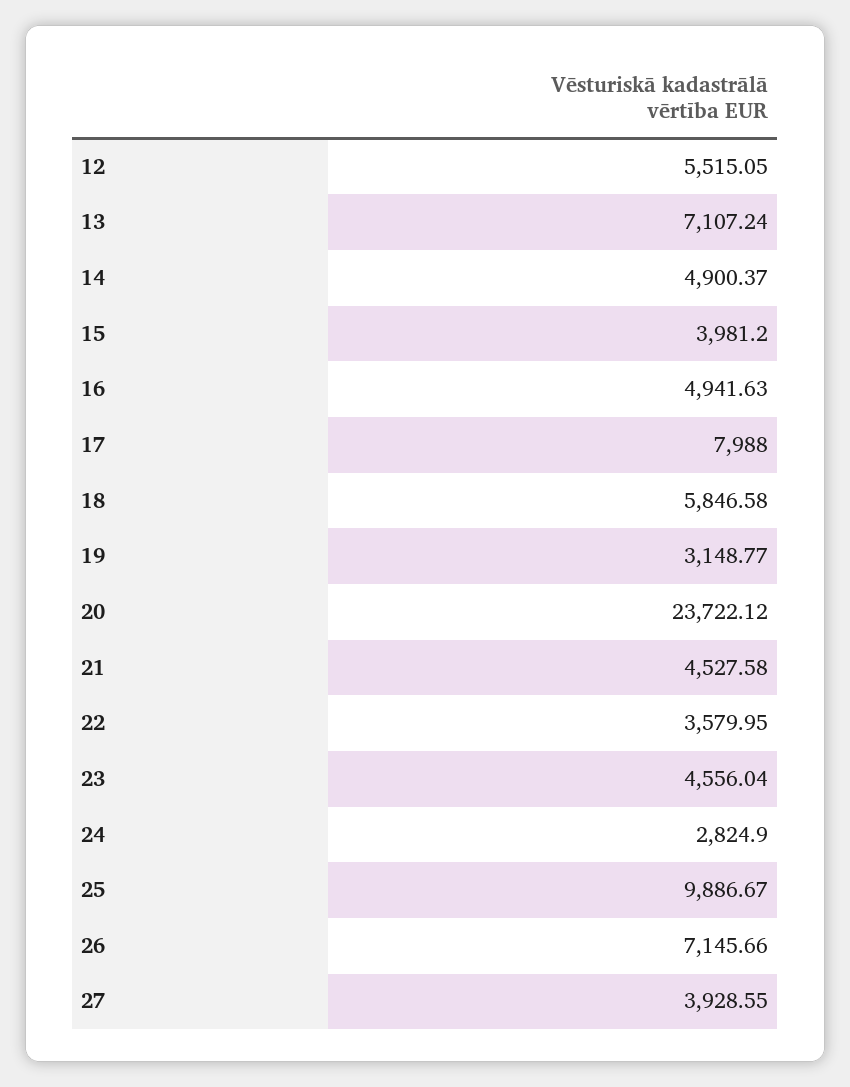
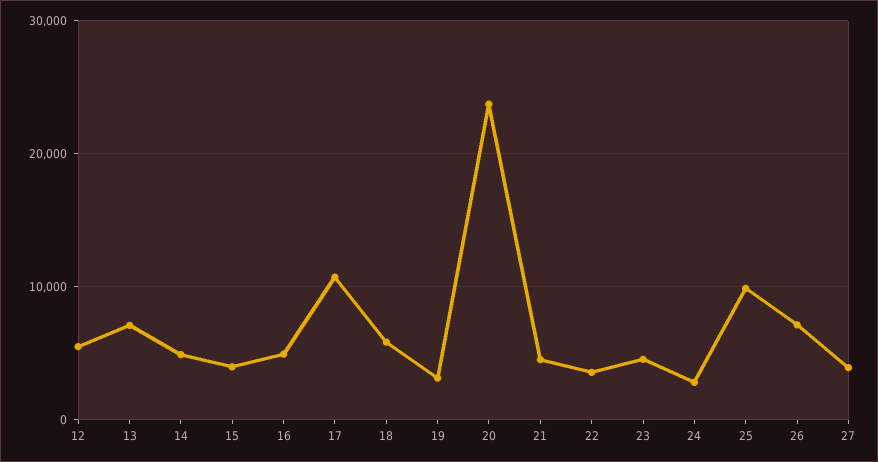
17: 7988 -> 11000

